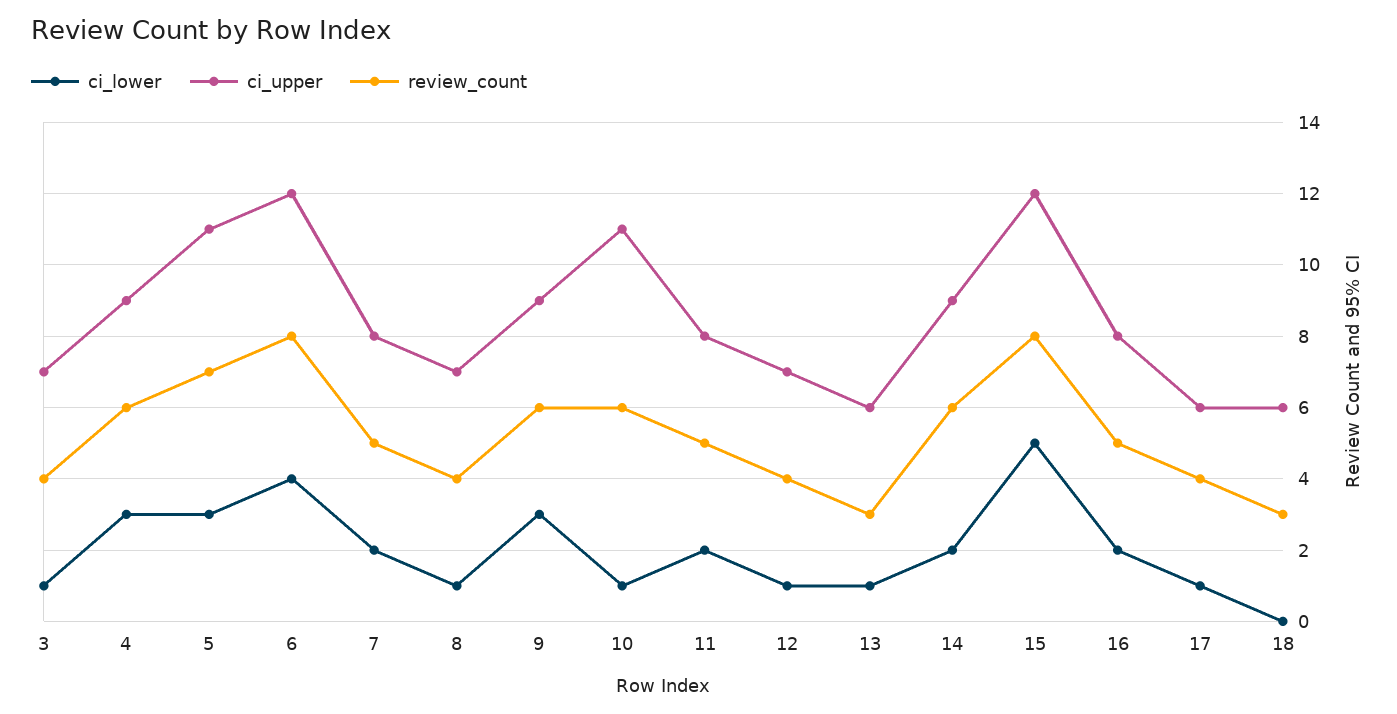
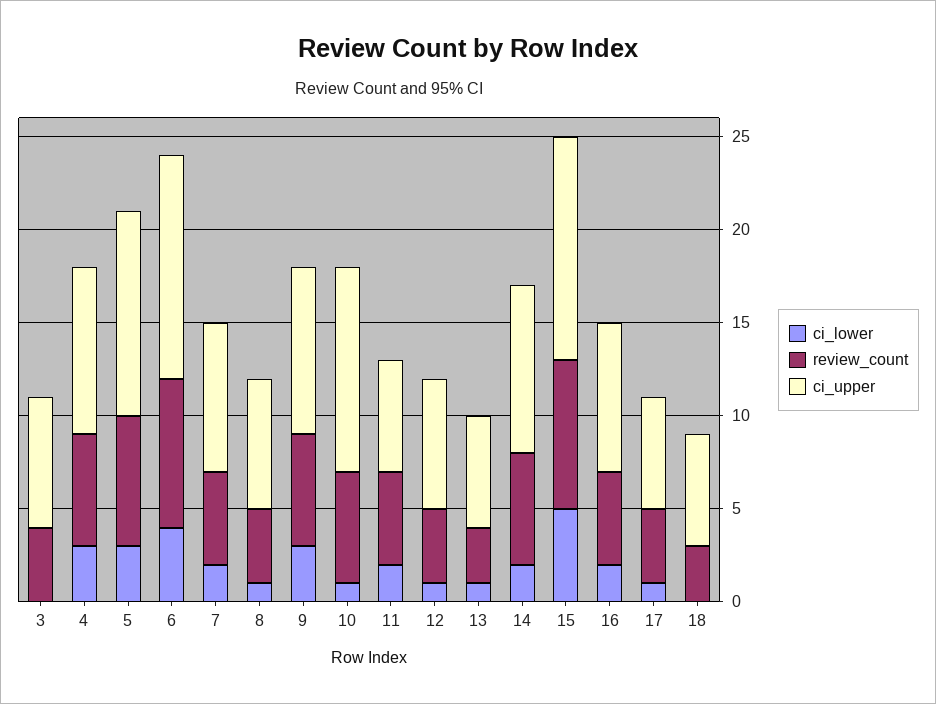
ci_lower, 3: 1 -> 0
ci_upper, 11: 8 -> 6

